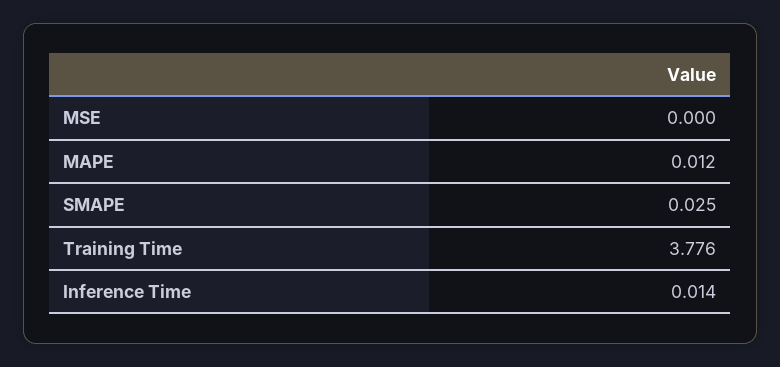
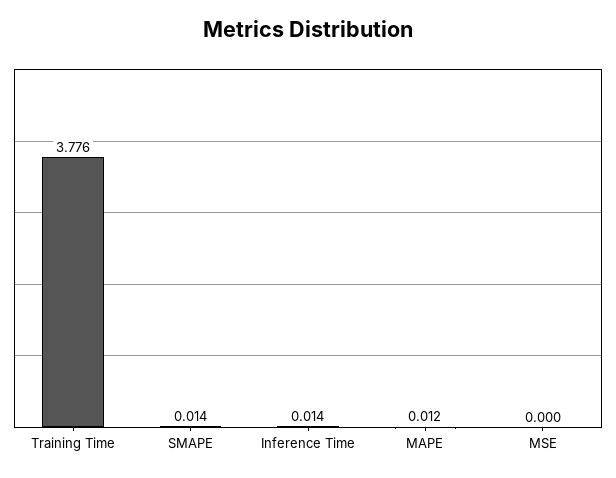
SMAPE: 0.025 -> 0.014

